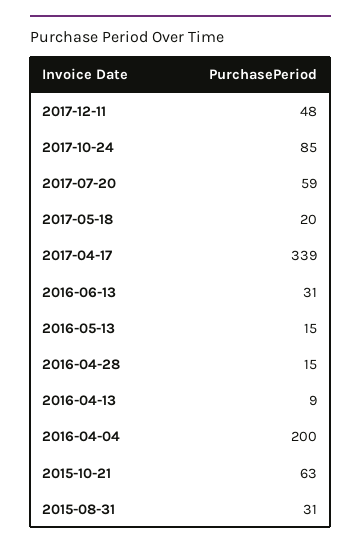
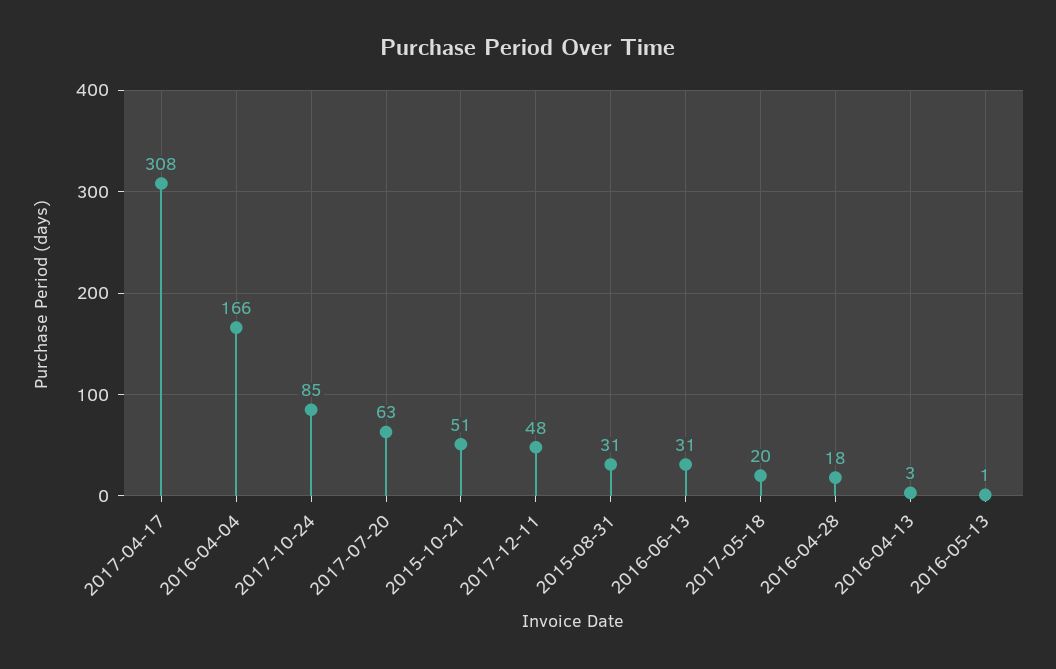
2017-07-20: 59 -> 63
2017-04-17: 339 -> 308
2016-05-13: 15 -> 1
2016-04-28: 15 -> 18
2016-04-13: 9 -> 3
2016-04-04: 200 -> 166
2015-10-21: 63 -> 51

